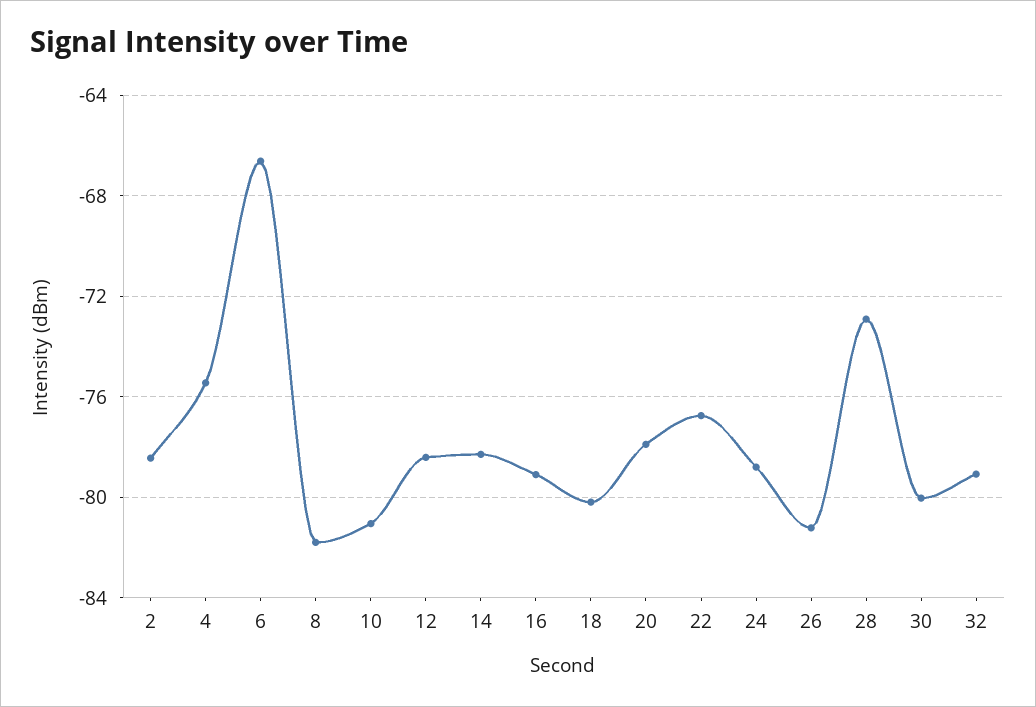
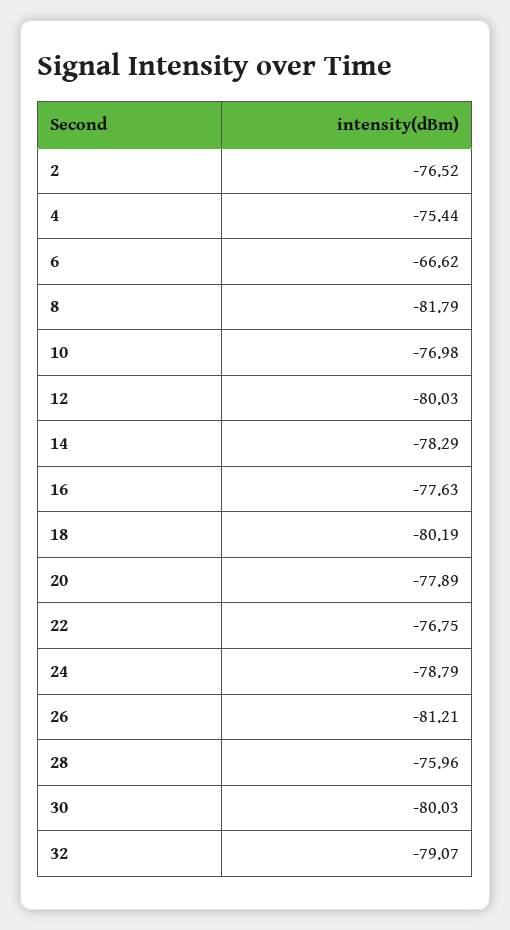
2: -78.5 -> -76.52
10: -81 -> -76.98
12: -78.5 -> -80.03
16: -79 -> -77.63
28: -73 -> -75.96

